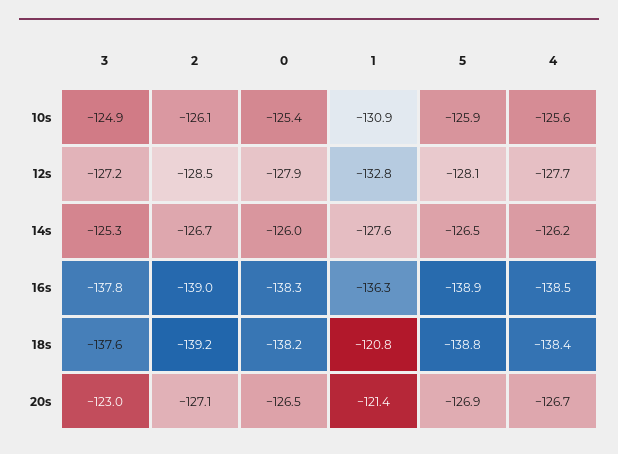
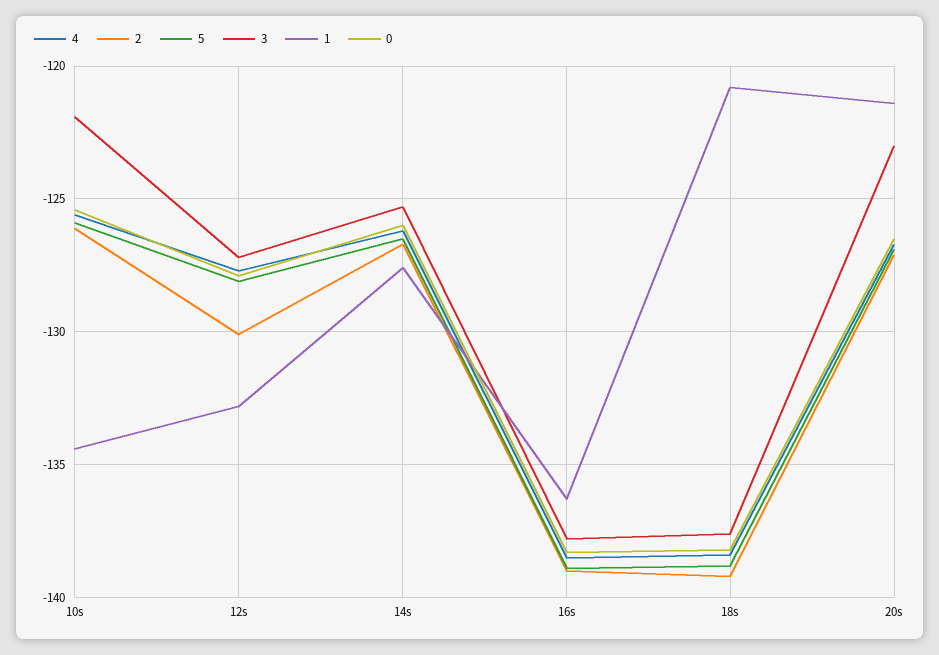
3, 10s: -124.9 -> -122
1, 10s: -130.9 -> -134.5
2, 12s: -128.5 -> -130

